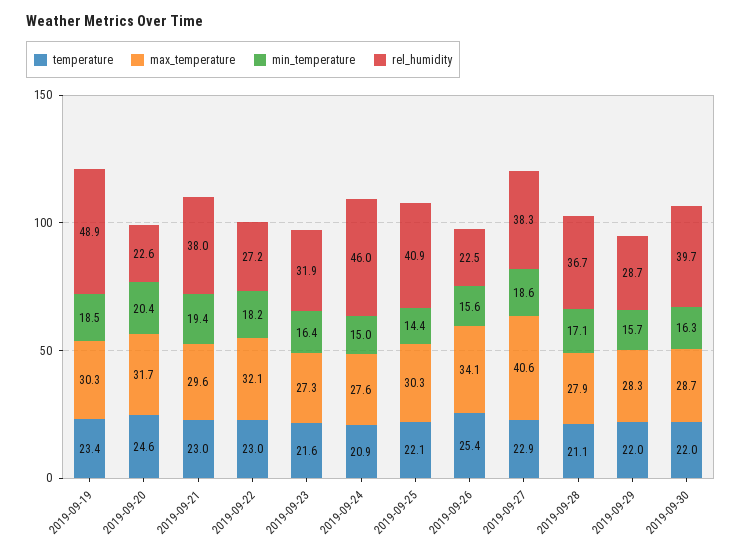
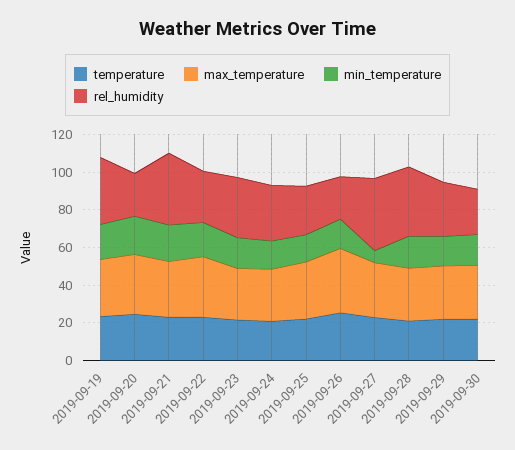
rel_humidity, 2019-09-19: 48.9 -> 35
rel_humidity, 2019-09-24: 46 -> 30
rel_humidity, 2019-09-25: 40.9 -> 25
max_temperature, 2019-09-27: 40.6 -> 30
min_temperature, 2019-09-27: 18.6 -> 5
rel_humidity, 2019-09-30: 39.7 -> 25

